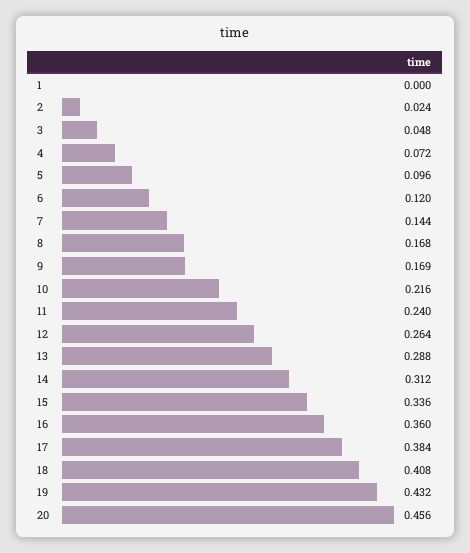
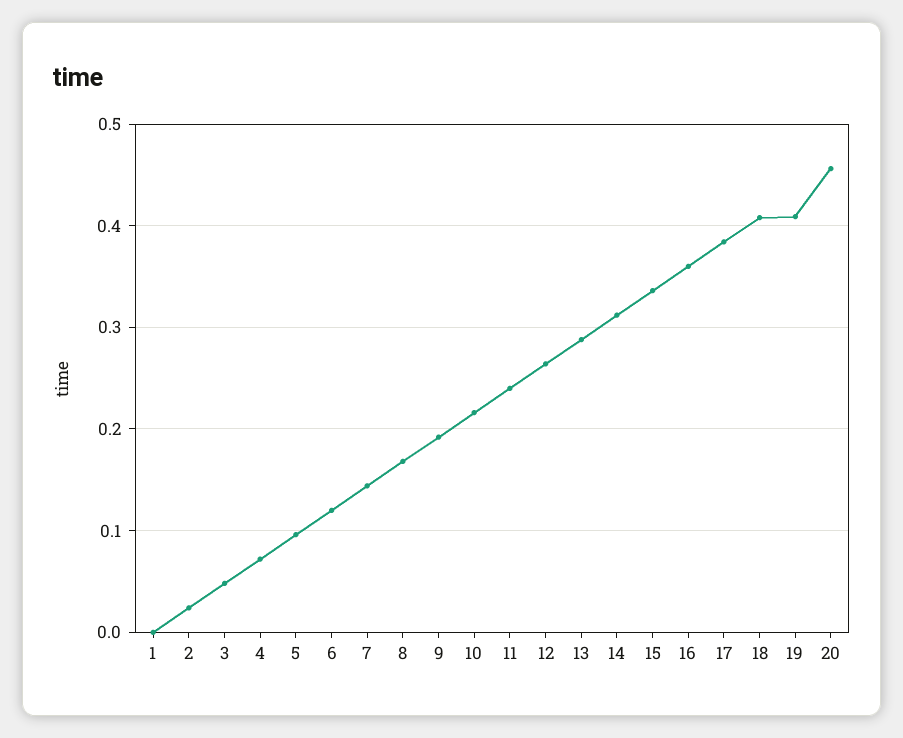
9: 0.169 -> 0.19
19: 0.432 -> 0.41

